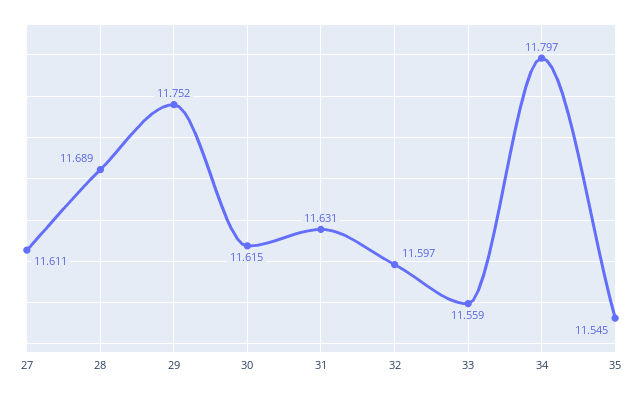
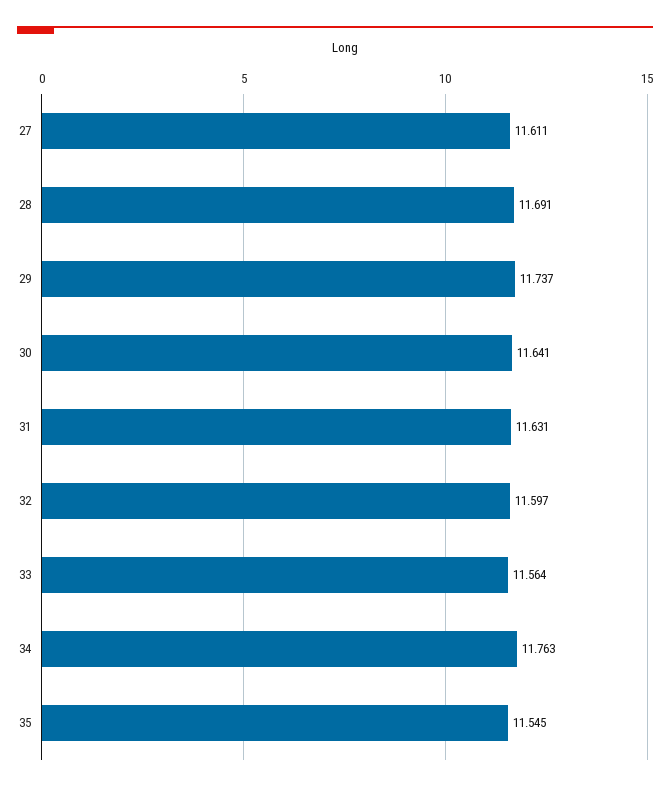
28: 11.689 -> 11.691
29: 11.752 -> 11.737
30: 11.615 -> 11.641
33: 11.559 -> 11.564
34: 11.797 -> 11.763

